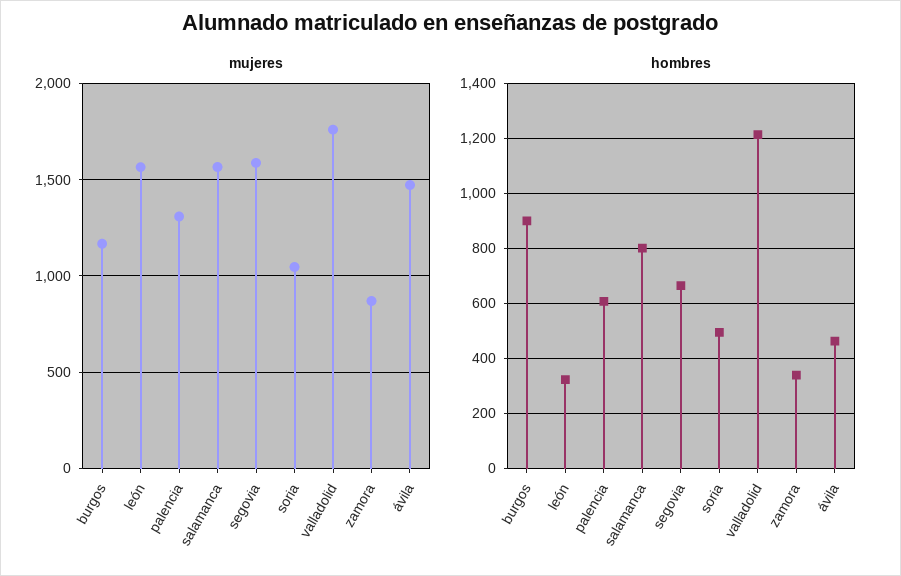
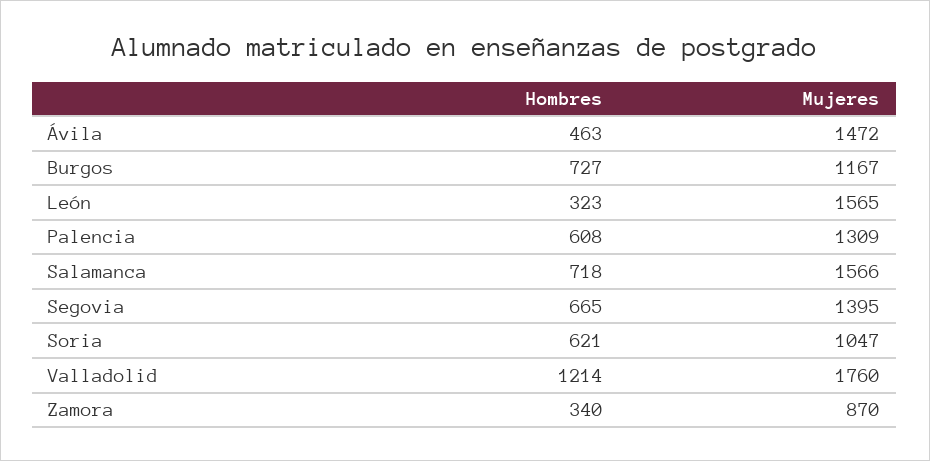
mujeres, segovia: 1600 -> 1395
hombres, burgos: 900 -> 727
hombres, salamanca: 800 -> 718
hombres, soria: 500 -> 621

